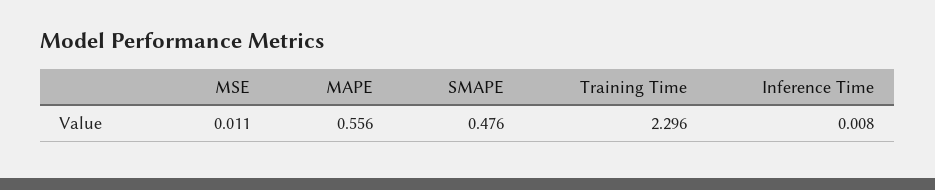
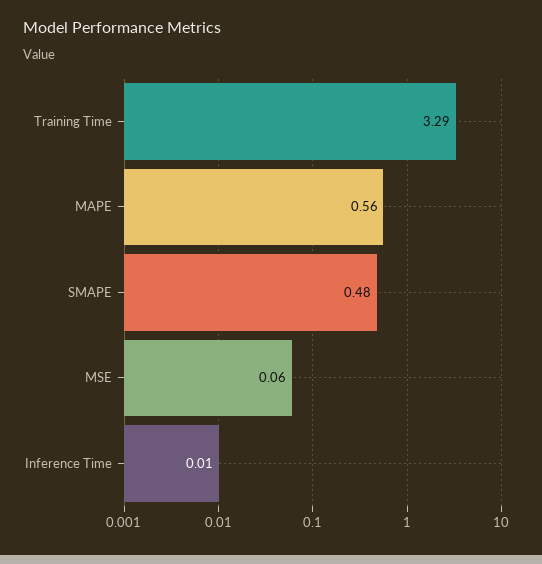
MSE: 0.011 -> 0.06
Training Time: 2.296 -> 3.29

